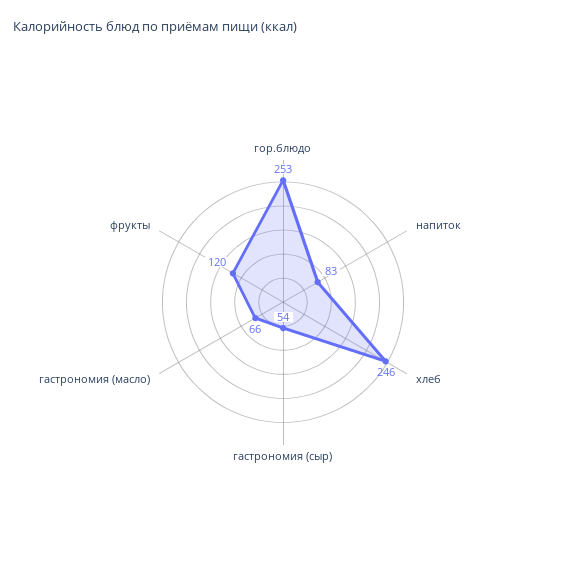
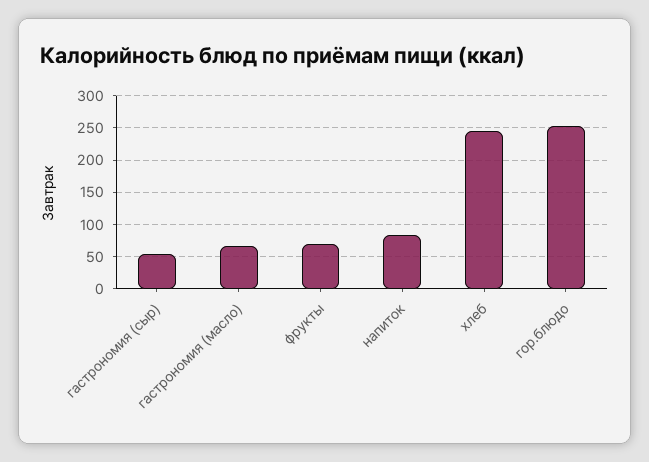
фрукты: 120 -> 70

